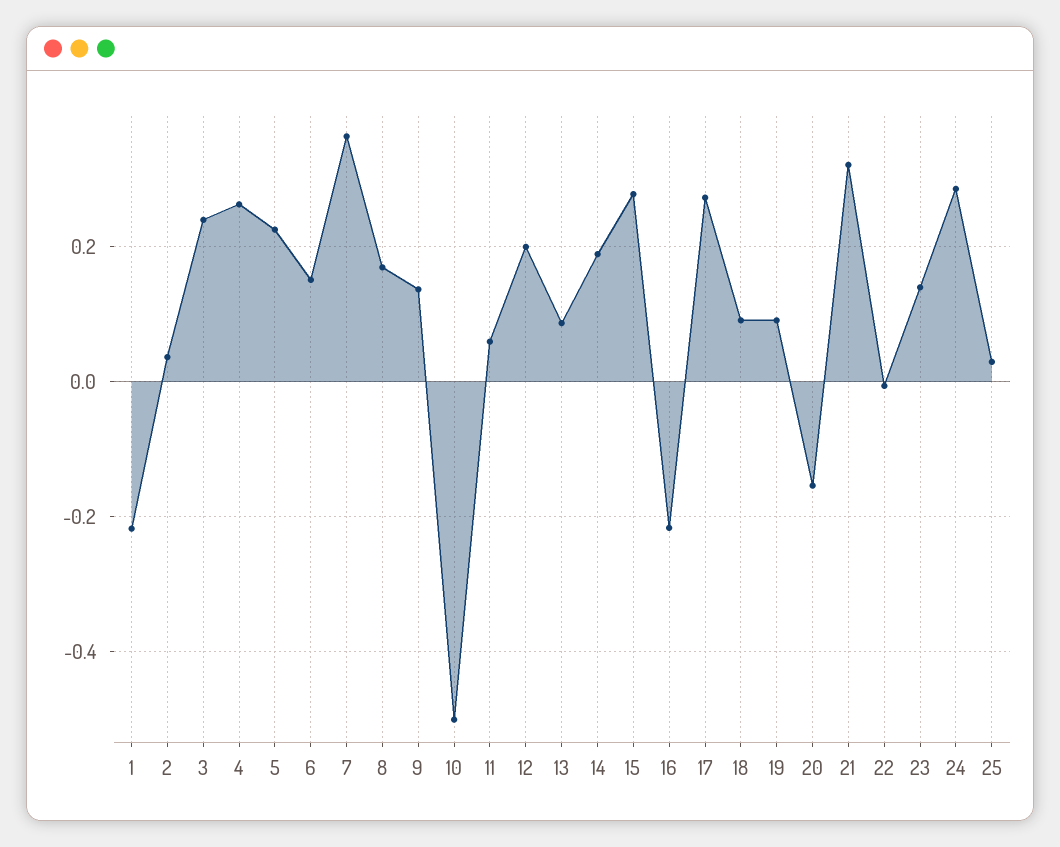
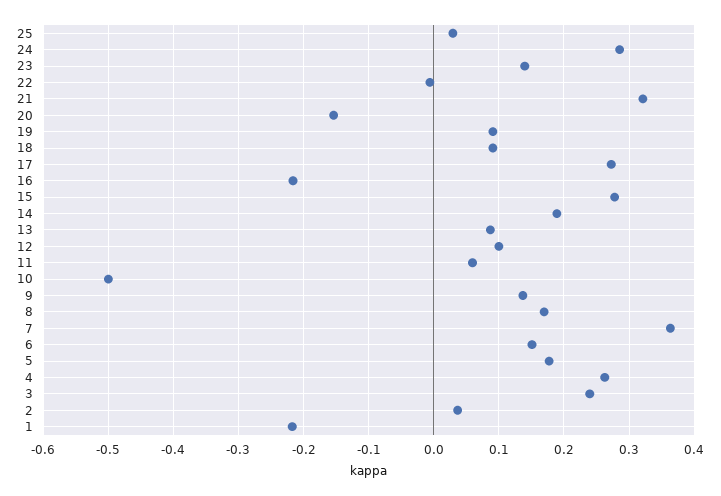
5: 0.22 -> 0.18
12: 0.2 -> 0.1

